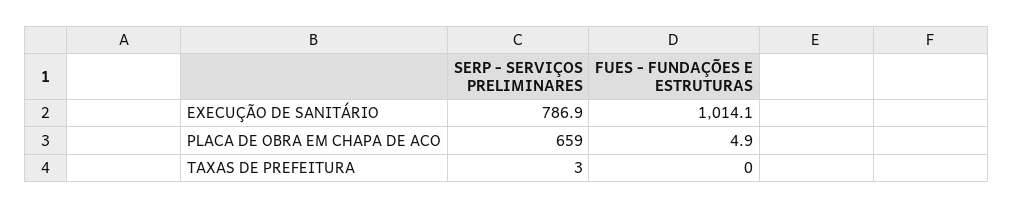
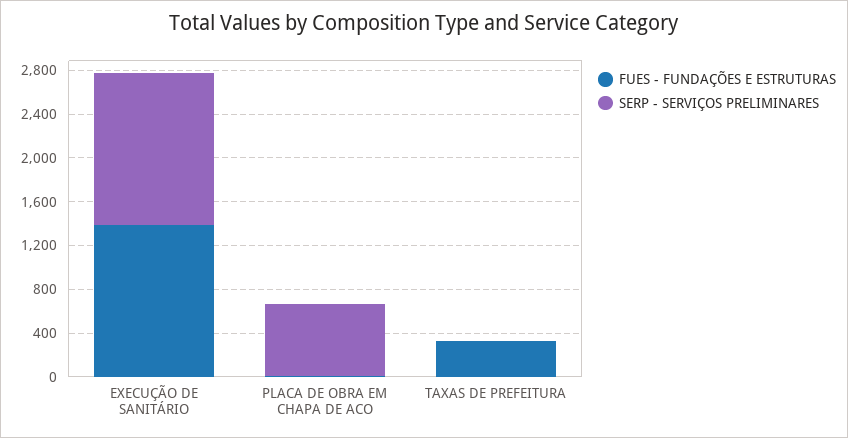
SERP - SERVIÇOS PRELIMINARES, EXECUÇÃO DE SANITÁRIO: 786.9 -> 1400
FUES - FUNDAÇÕES E ESTRUTURAS, EXECUÇÃO DE SANITÁRIO: 1014.1 -> 1400
FUES - FUNDAÇÕES E ESTRUTURAS, TAXAS DE PREFEITURA: 0 -> 300

